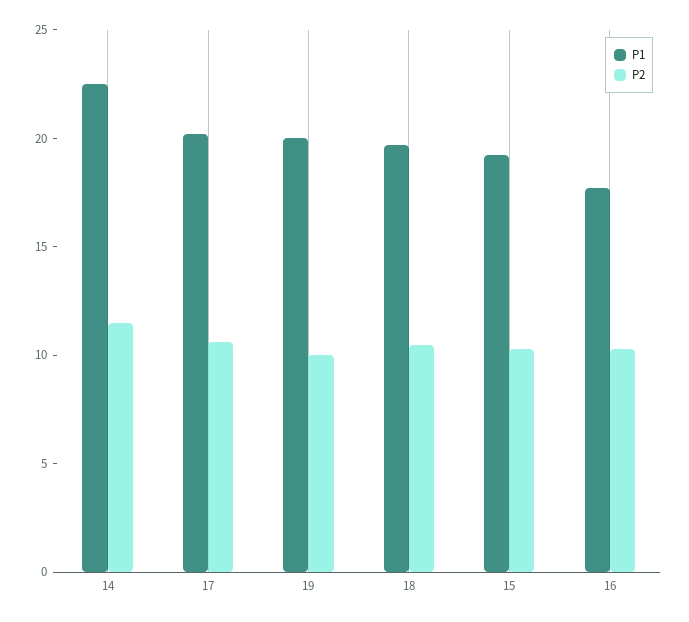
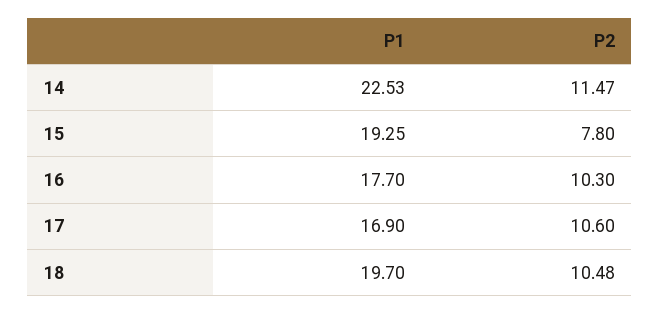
P1, 17: 20 -> 16.9
P1, 19: 20 -> none
P2, 19: 10 -> none
P2, 15: 10 -> 7.8

